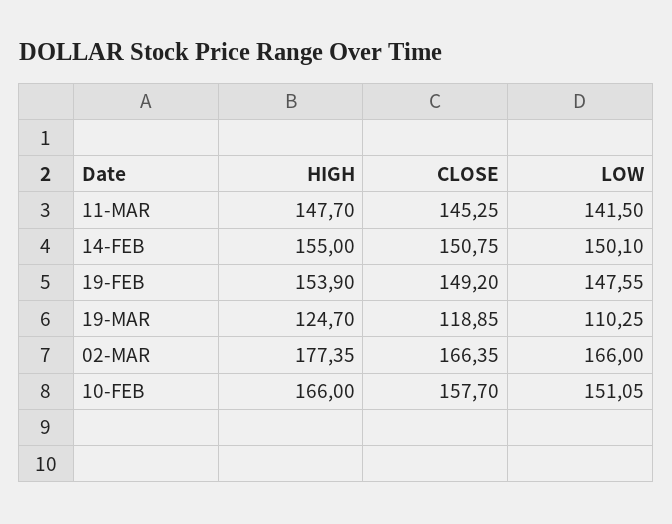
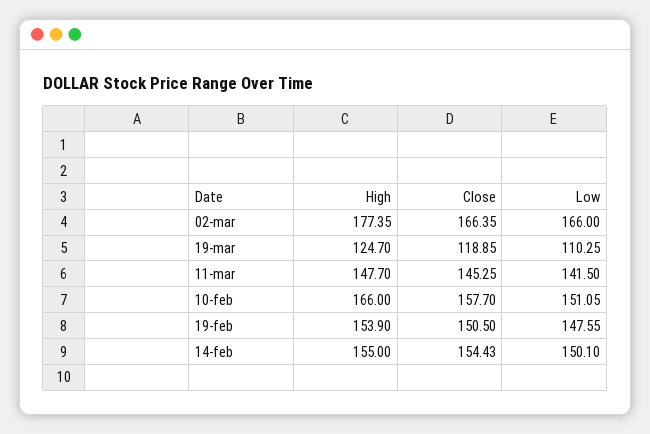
CLOSE, 14-FEB: 150.75 -> 154.43
CLOSE, 19-FEB: 149.2 -> 150.5

